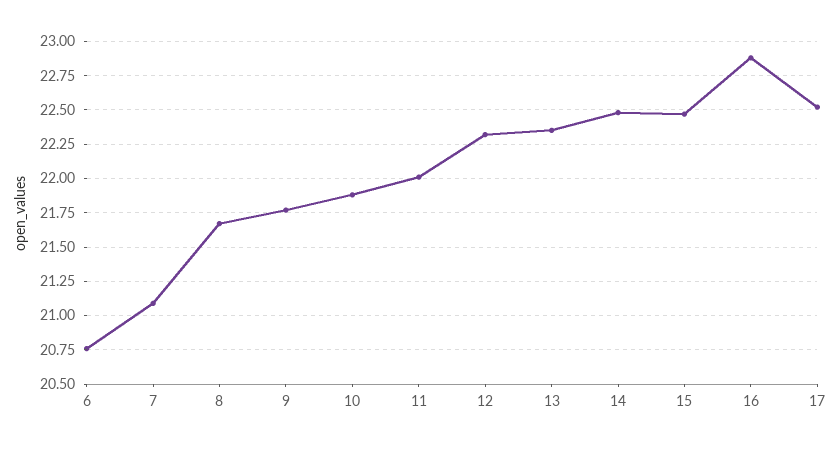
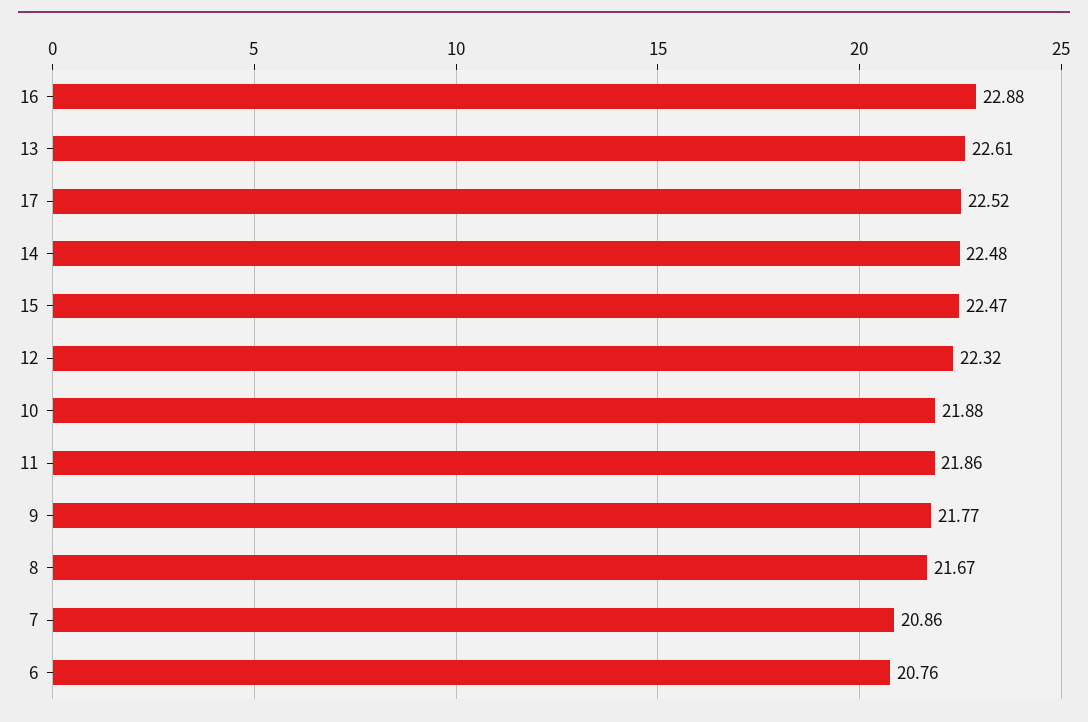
7: 21.1 -> 20.86
11: 22 -> 21.86
13: 22.35 -> 22.61

